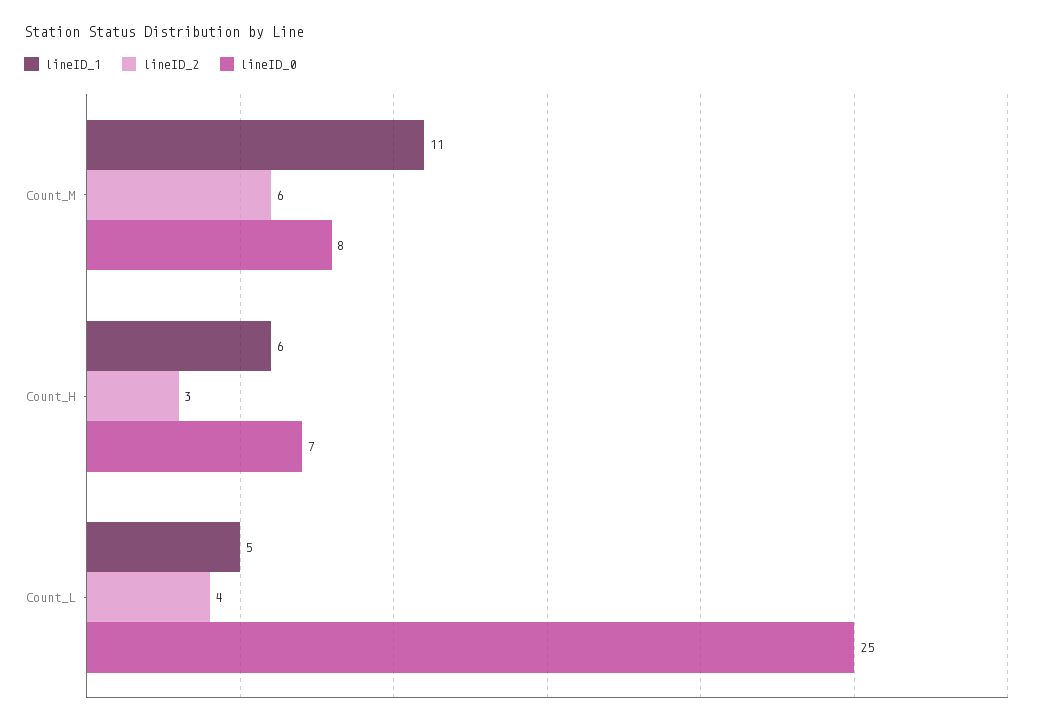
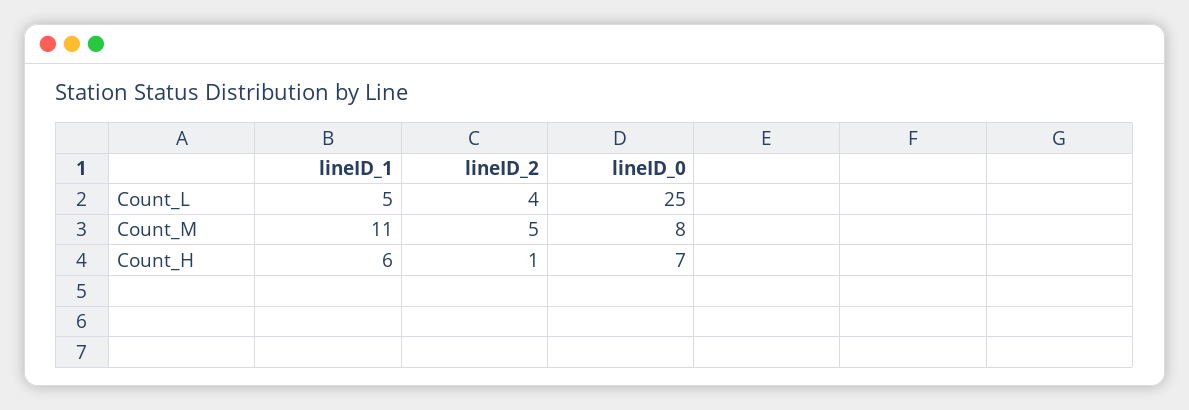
lineID_2, Count_M: 6 -> 5
lineID_2, Count_H: 3 -> 1

